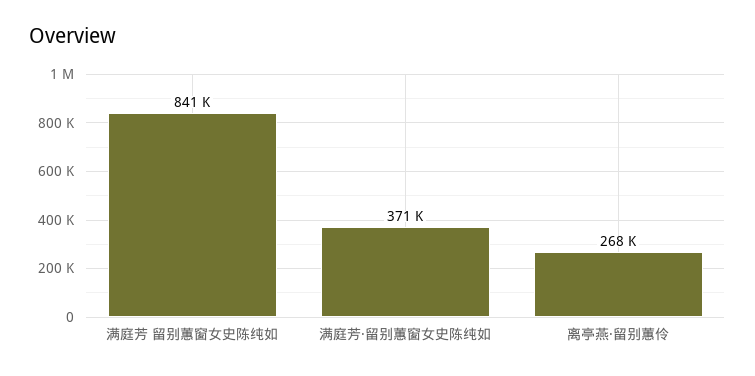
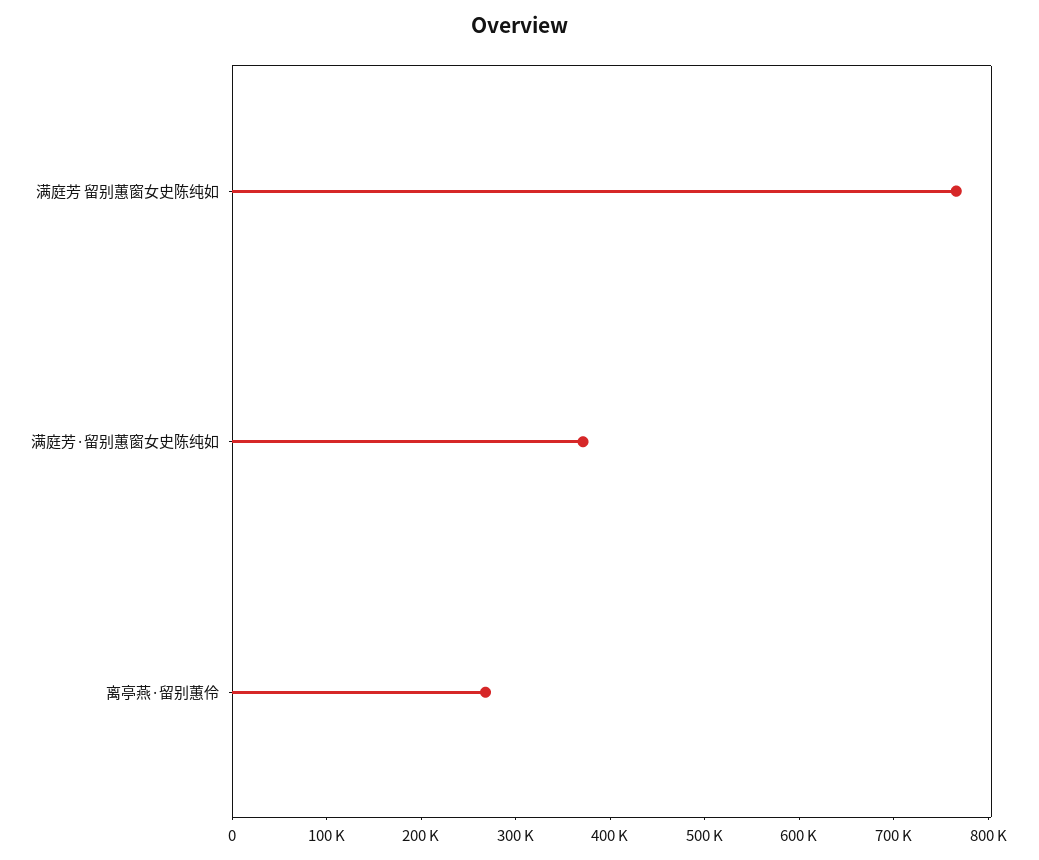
满庭芳 留别蕙窗女史陈纯如: 841000 -> 760000

